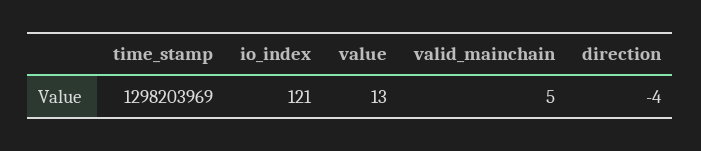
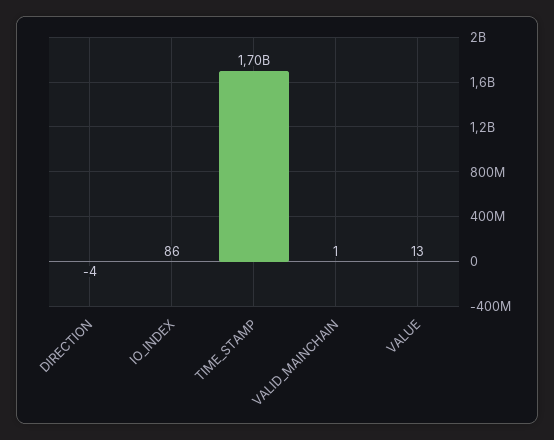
time_stamp: 1298203969 -> 1700000000
io_index: 121 -> 86
valid_mainchain: 5 -> 1

